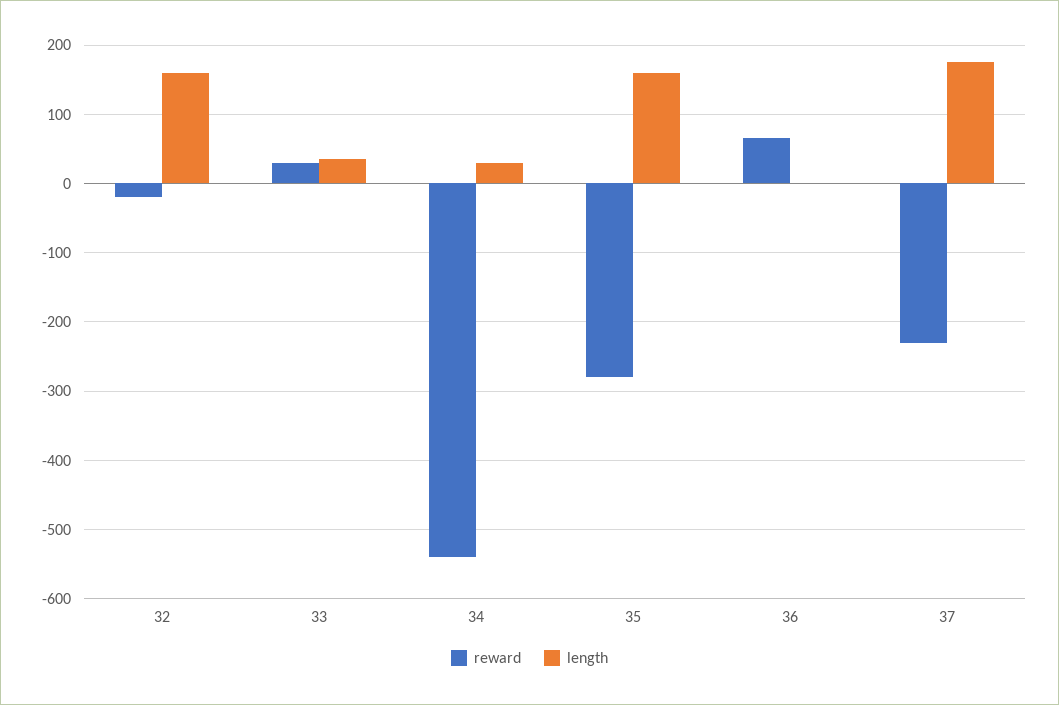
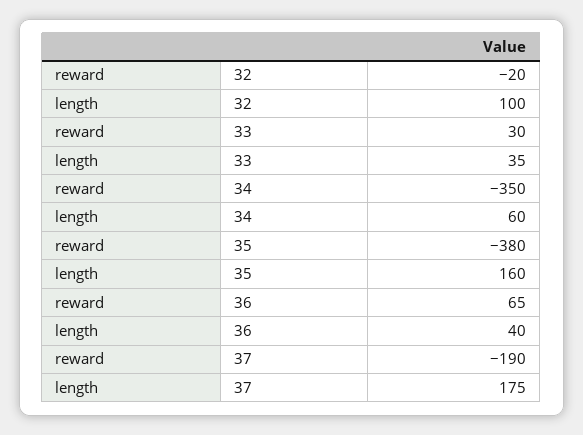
length, 32: 160 -> 100
reward, 34: -540 -> -350
length, 34: 30 -> 60
reward, 35: -280 -> -380
length, 36: 0 -> 40
reward, 37: -230 -> -190

